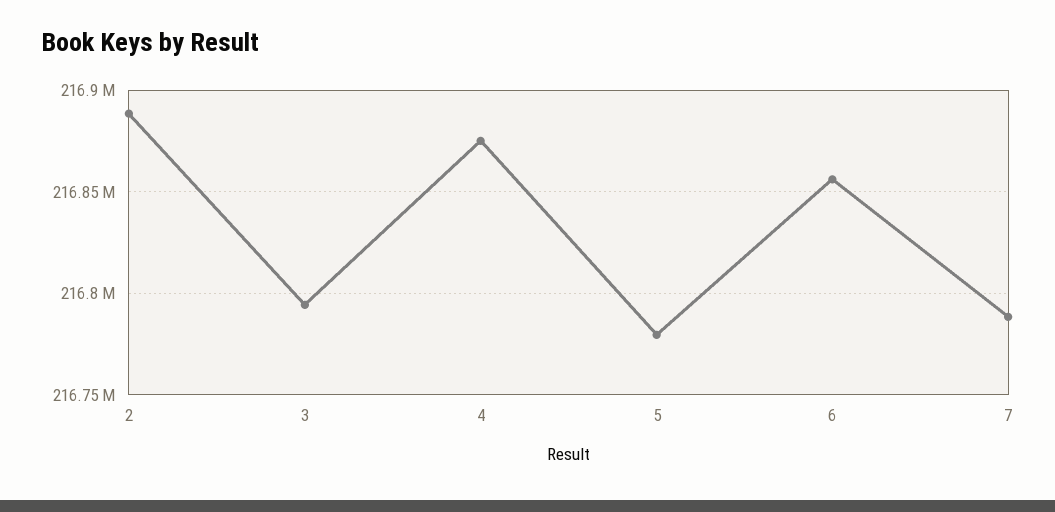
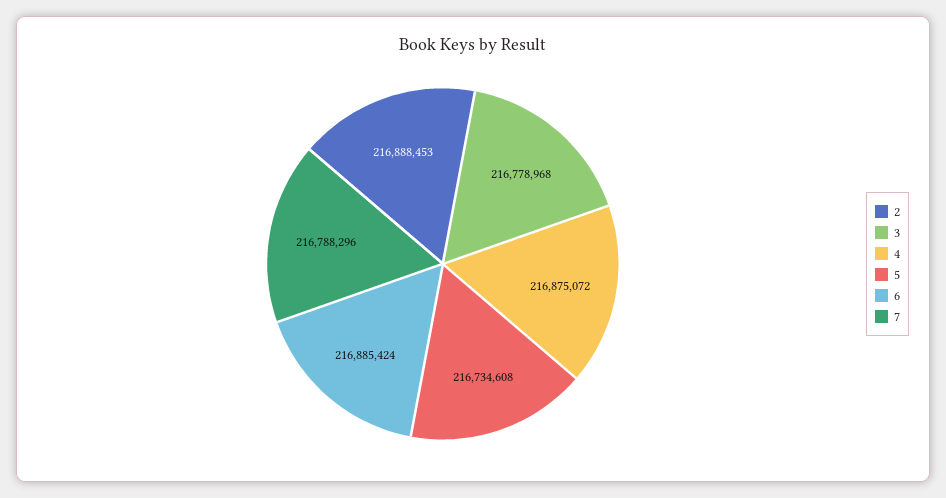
3: 216795000 -> 216778968
5: 216780000 -> 216734608
6: 216855000 -> 216885424

